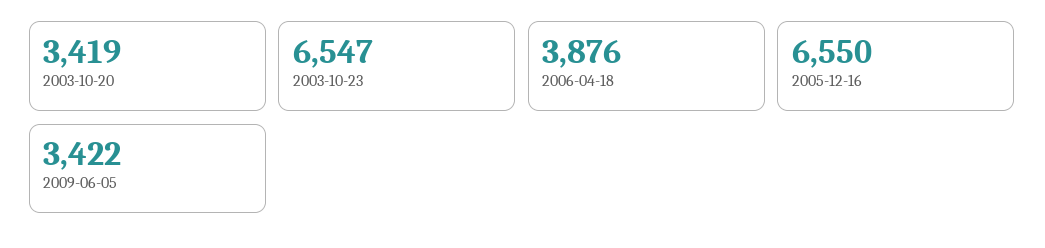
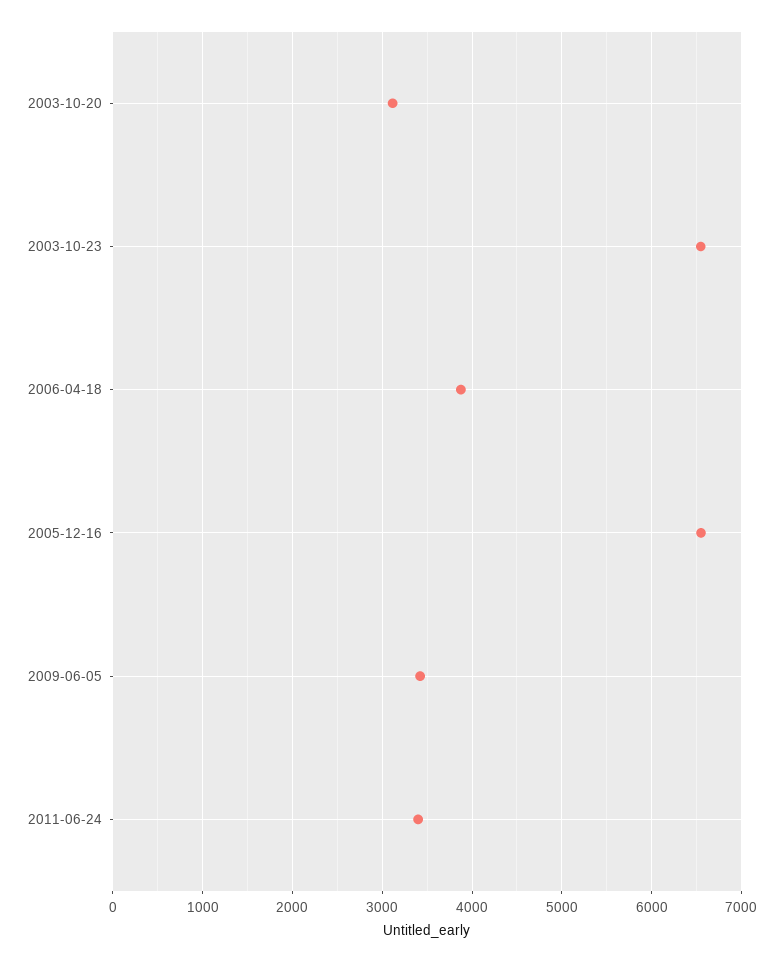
2003-10-20: 3419 -> 3100
2011-06-24: none -> 3400

